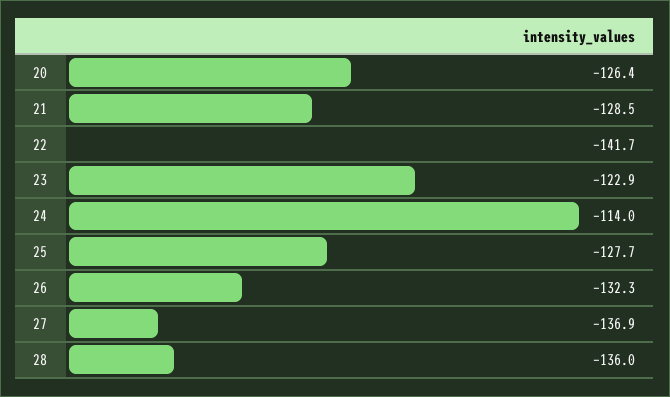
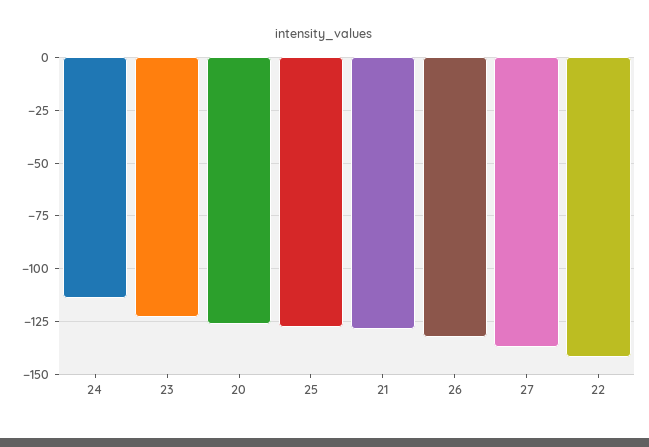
28: -136 -> none

